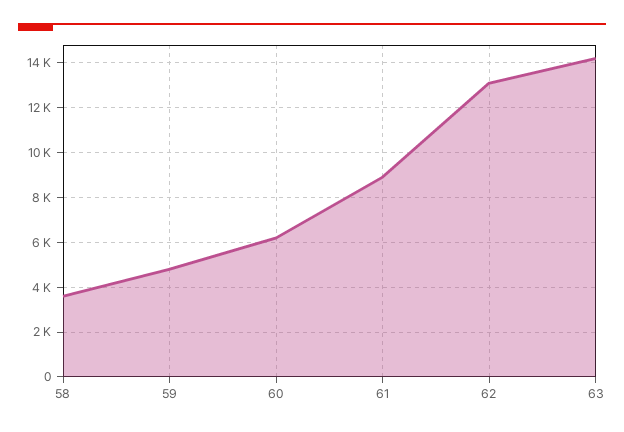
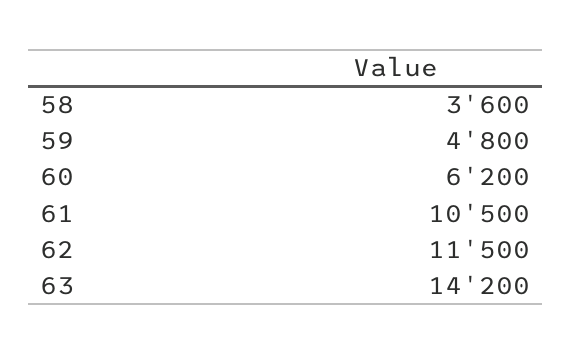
61: 9000 -> 10500
62: 13000 -> 11500

